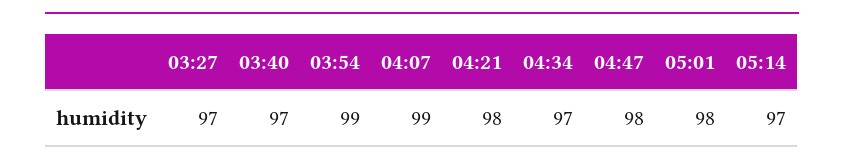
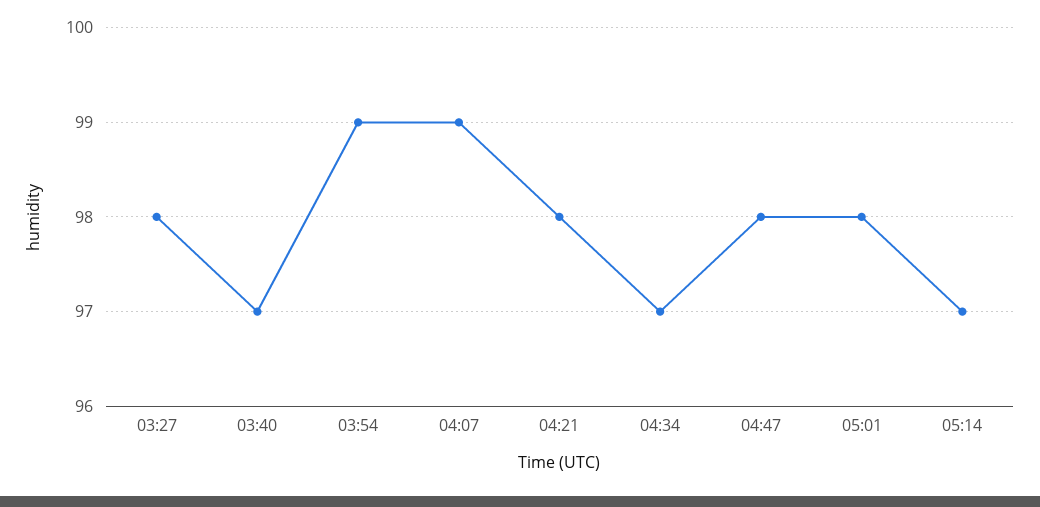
03:27: 97 -> 98

